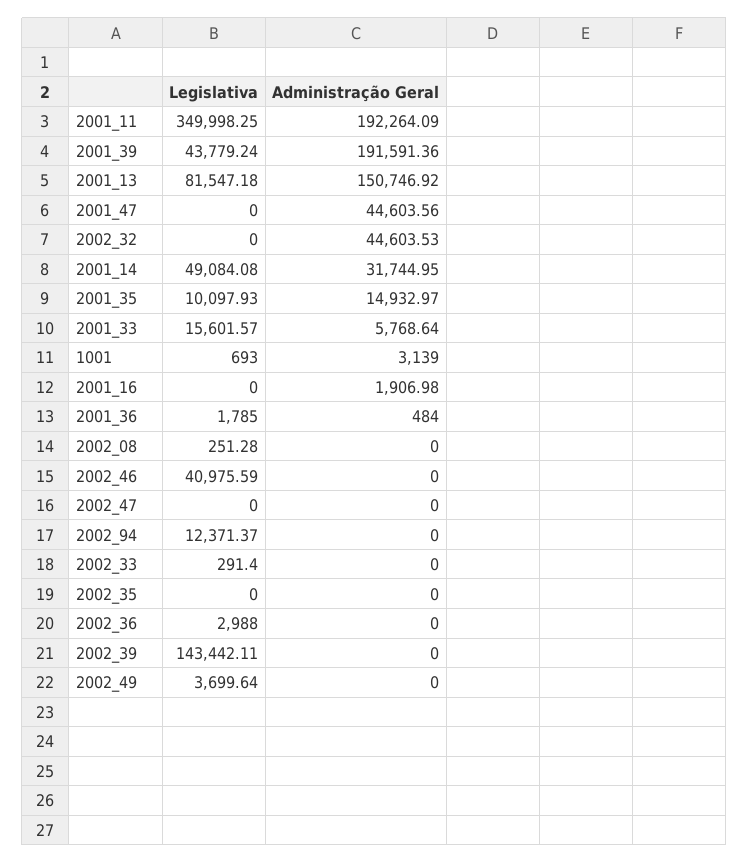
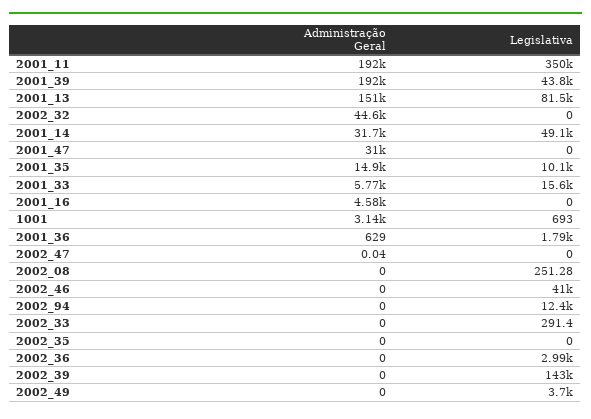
Administração Geral, 2001_47: 44603.56 -> 31000
Administração Geral, 2001_16: 1906.98 -> 4580
Administração Geral, 2001_36: 484 -> 629
Administração Geral, 2002_47: 0 -> 0.04

